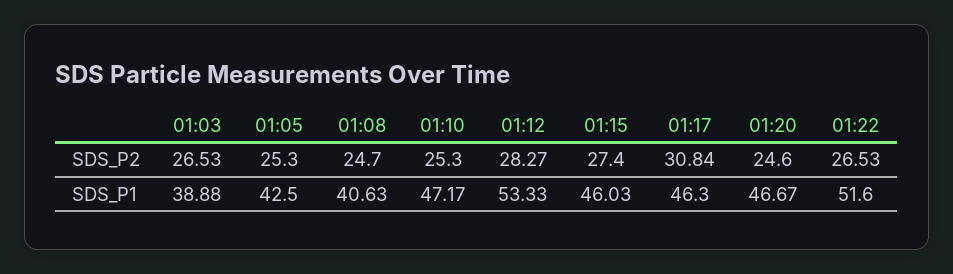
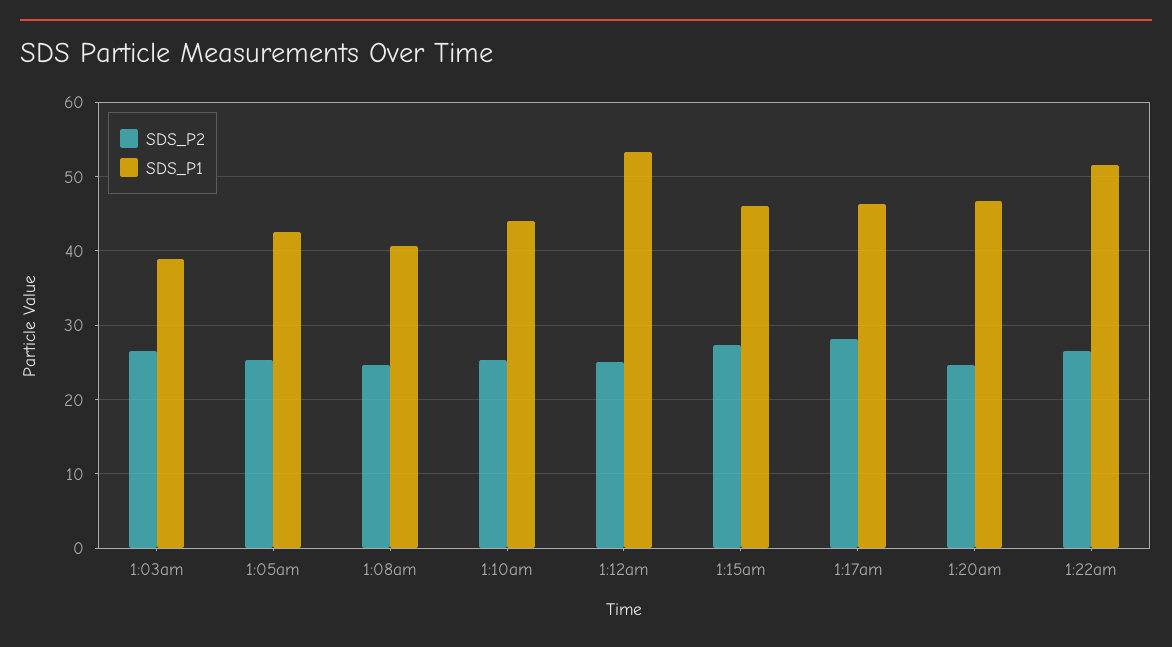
SDS_P2, 01:12: 28.27 -> 25
SDS_P2, 01:17: 30.84 -> 28
SDS_P1, 01:10: 47.17 -> 44

